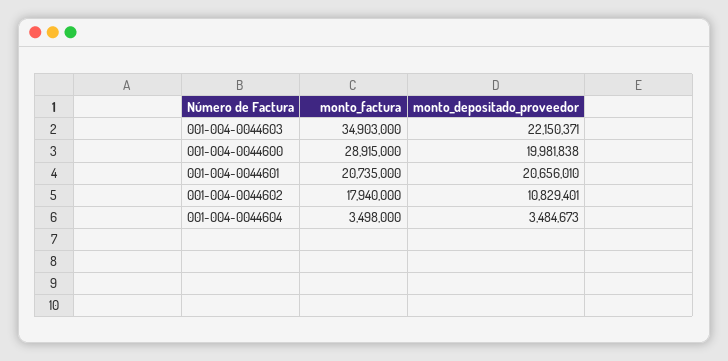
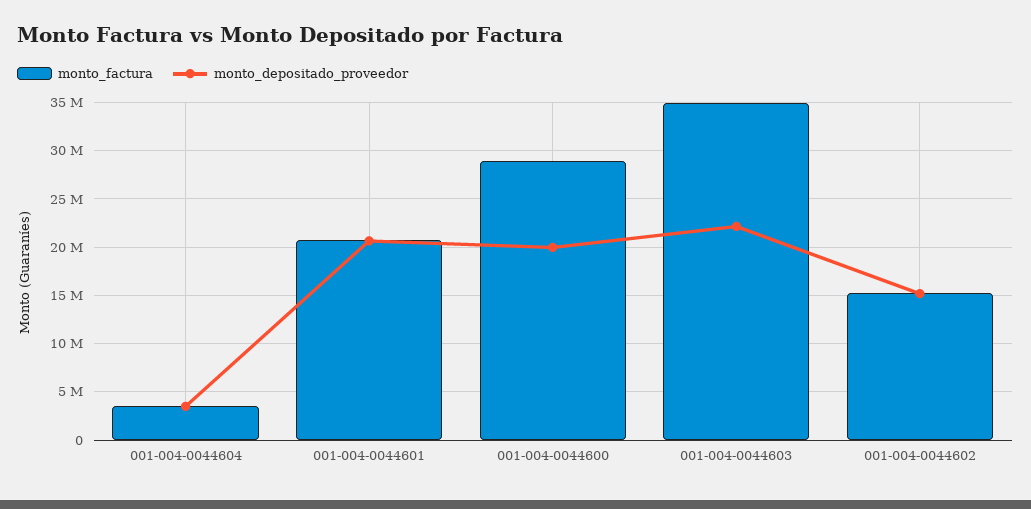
monto_factura, 001-004-0044602: 17940000 -> 15000000
monto_depositado_proveedor, 001-004-0044602: 10829401 -> 15000000

